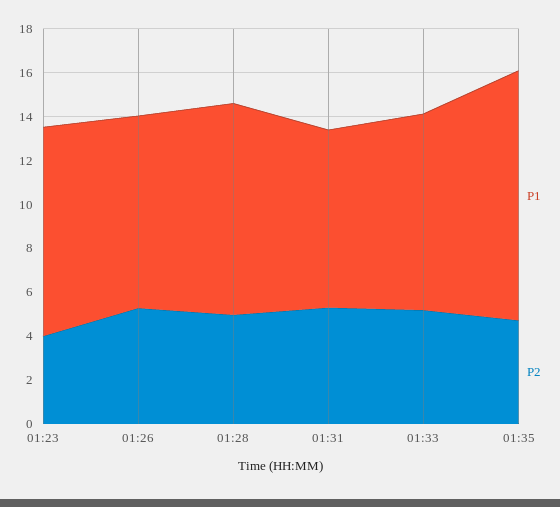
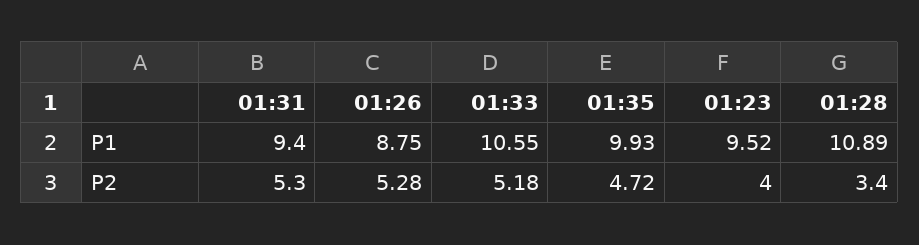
P1, 01:28: 9.5 -> 10.89
P2, 01:28: 5 -> 3.4
P1, 01:31: 8 -> 9.4
P1, 01:33: 9 -> 10.55
P1, 01:35: 11.5 -> 9.93

